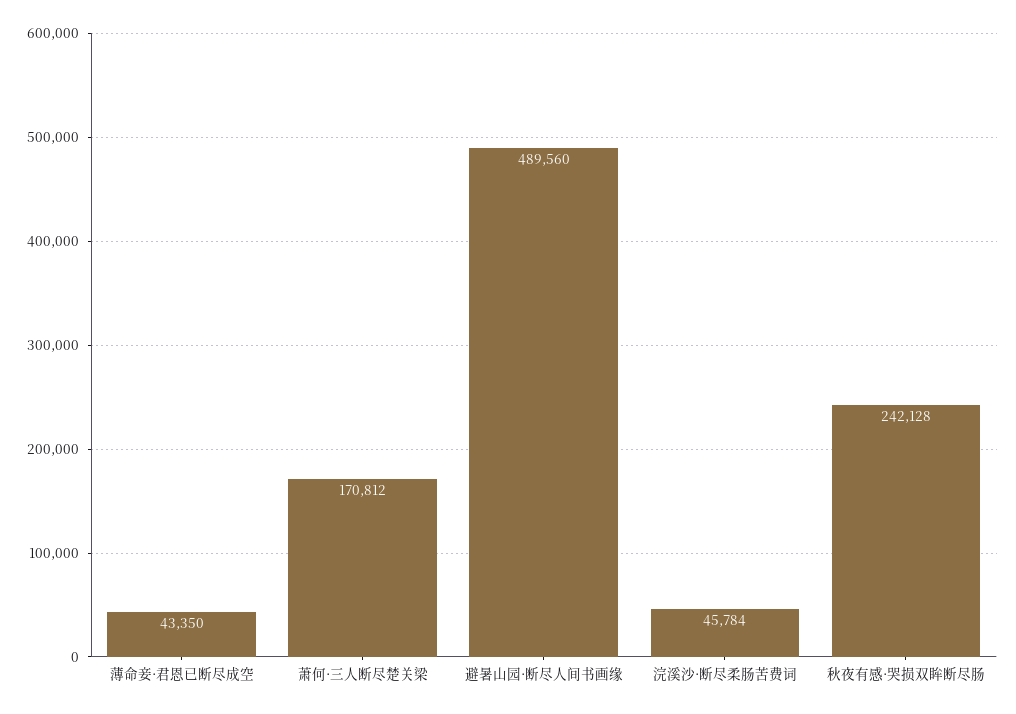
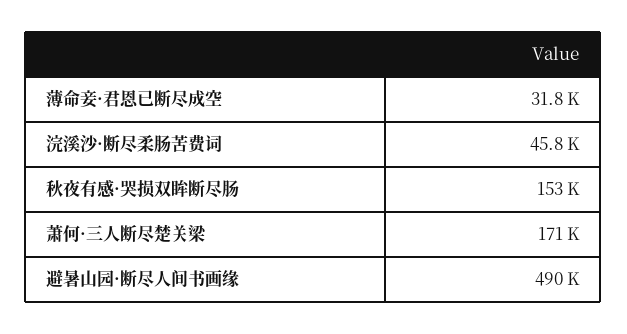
薄命妾·君恩已断尽成空: 43350 -> 31800
秋夜有感·哭损双眸断尽肠: 242128 -> 153000

